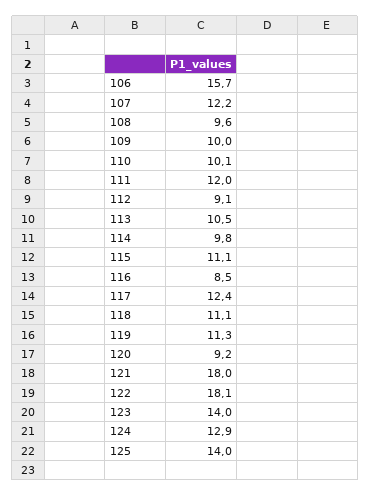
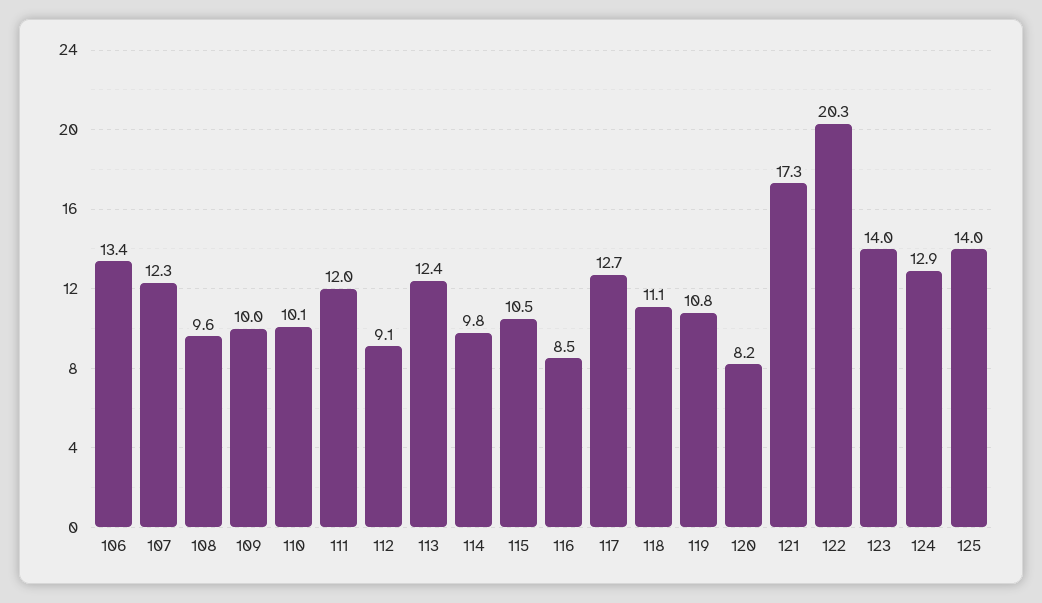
106: 15.7 -> 13.4
107: 12.2 -> 12.3
113: 10.5 -> 12.4
115: 11.1 -> 10.5
117: 12.4 -> 12.7
119: 11.3 -> 10.8
120: 9.2 -> 8.2
121: 18 -> 17.3
122: 18.1 -> 20.3

